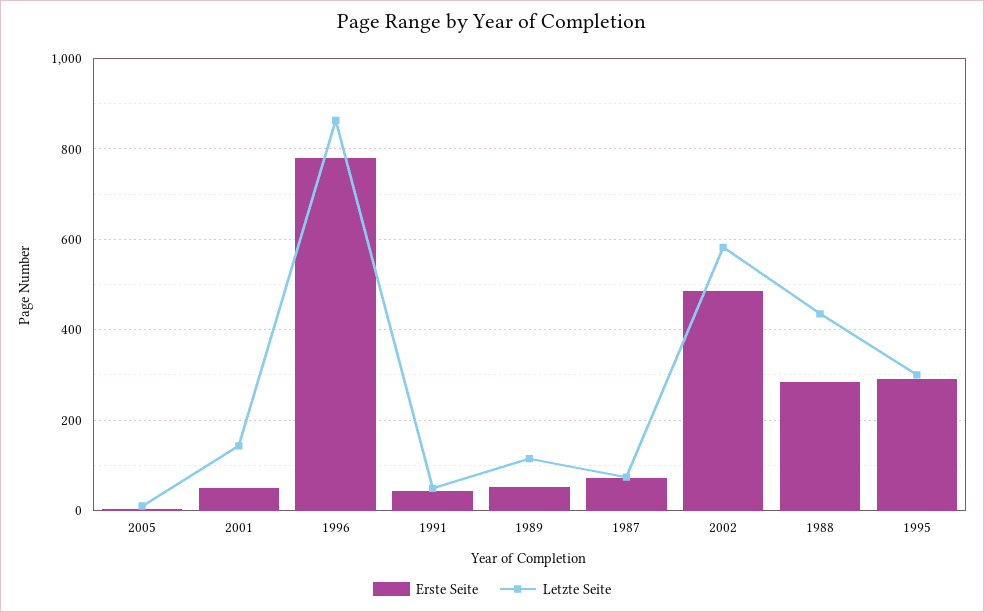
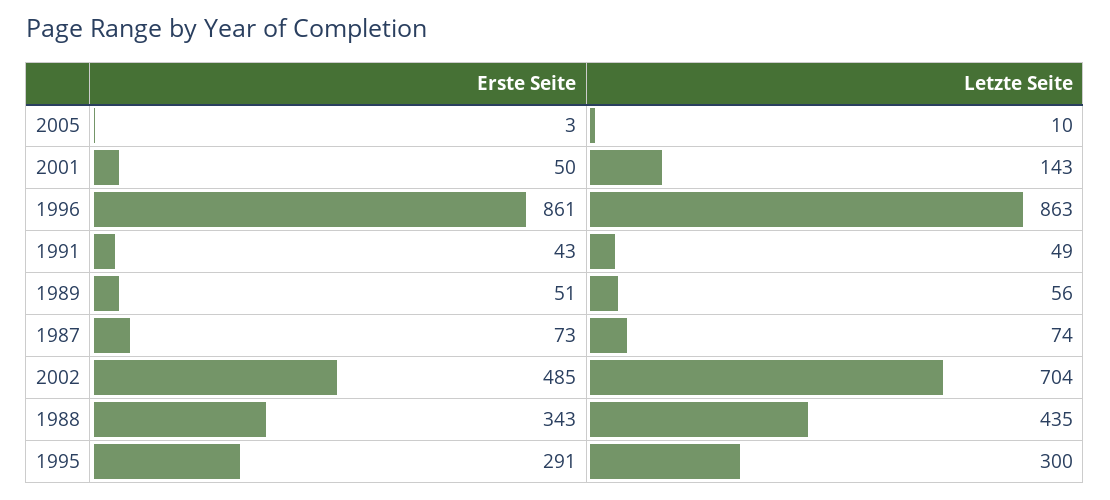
Erste Seite, 1996: 780 -> 861
Letzte Seite, 1989: 120 -> 56
Letzte Seite, 2002: 580 -> 704
Erste Seite, 1988: 280 -> 343

